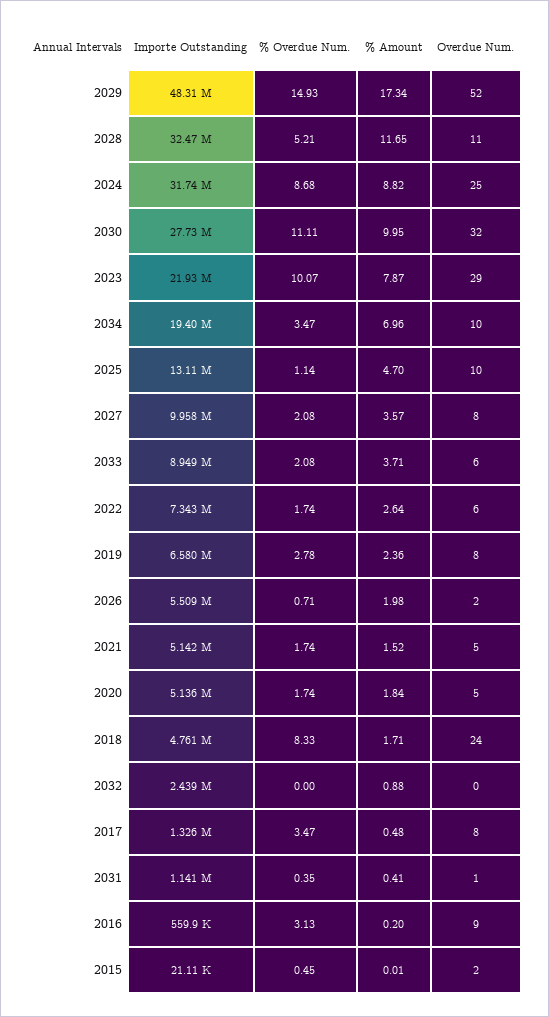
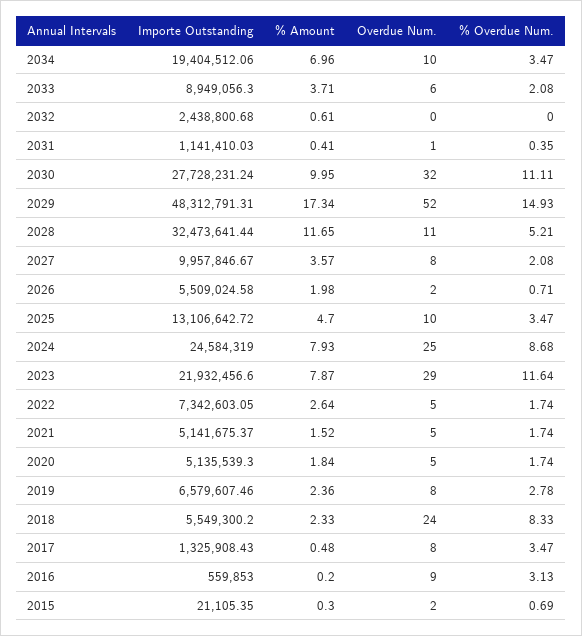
Importe Outstanding, 2024: 31740000 -> 24584319
% Amount, 2024: 8.82 -> 7.93
% Overdue Num., 2023: 10.07 -> 11.64
% Overdue Num., 2025: 1.14 -> 3.47
Overdue Num., 2022: 6 -> 5
Importe Outstanding, 2018: 4761000 -> 5549300.2
% Amount, 2018: 1.71 -> 2.33
% Amount, 2032: 0.88 -> 0.61
% Overdue Num., 2015: 0.45 -> 0.69
% Amount, 2015: 0.01 -> 0.3

